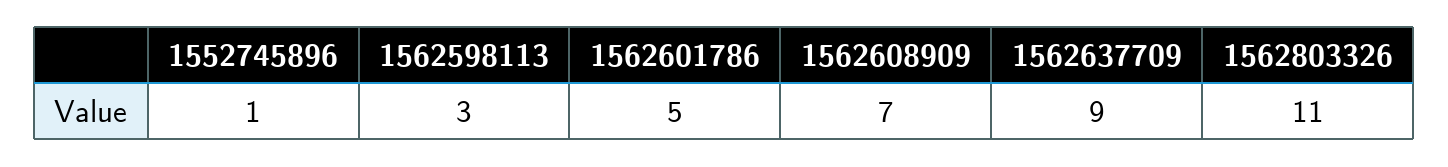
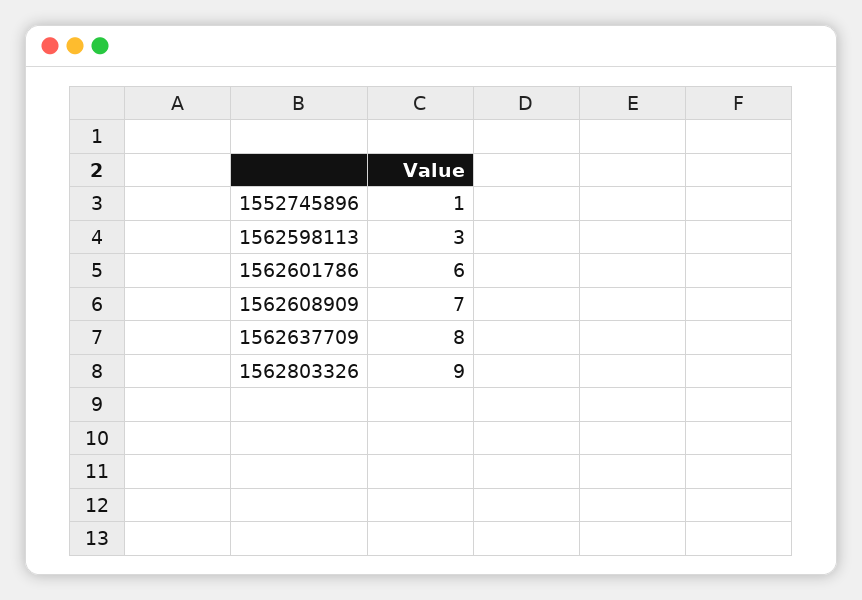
1562601786: 5 -> 6
1562637709: 9 -> 8
1562803326: 11 -> 9

